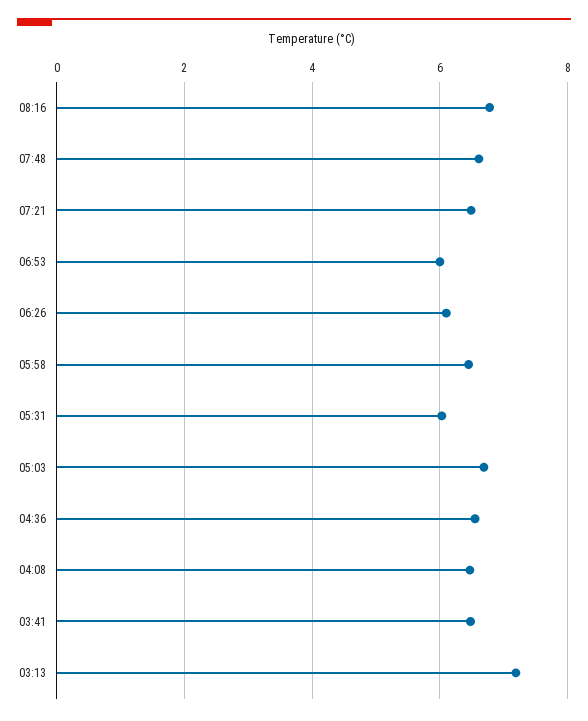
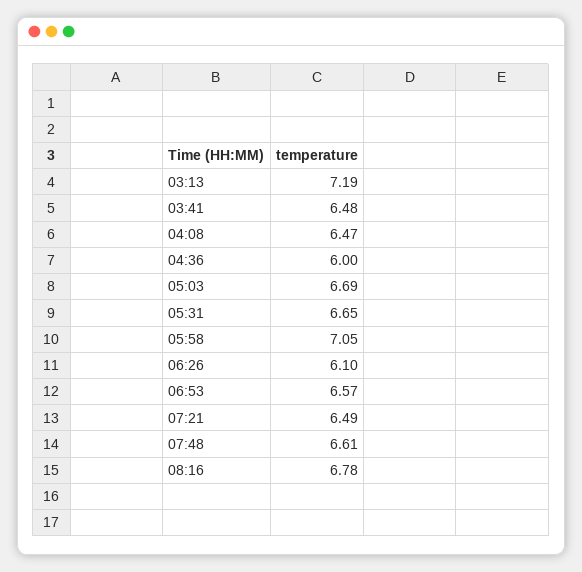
06:53: 6 -> 6.57
05:58: 6.4 -> 7.05
05:31: 6 -> 6.65
04:36: 6.6 -> 6

